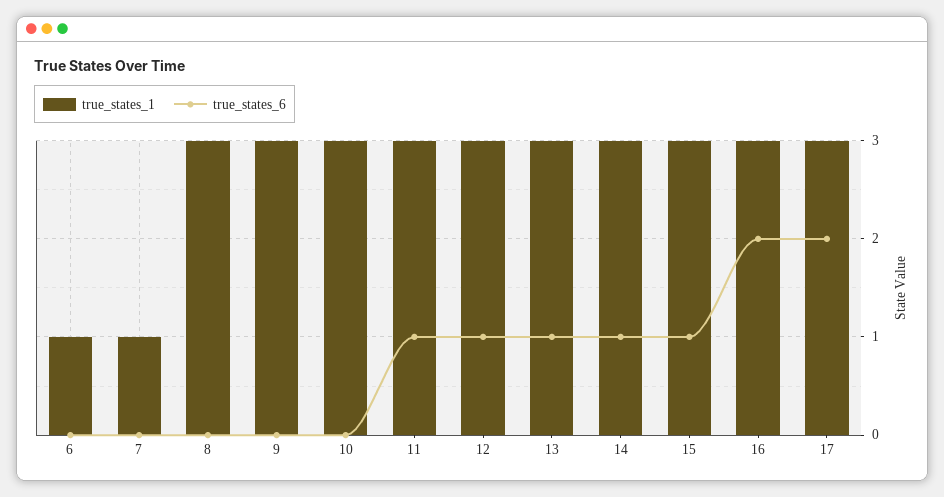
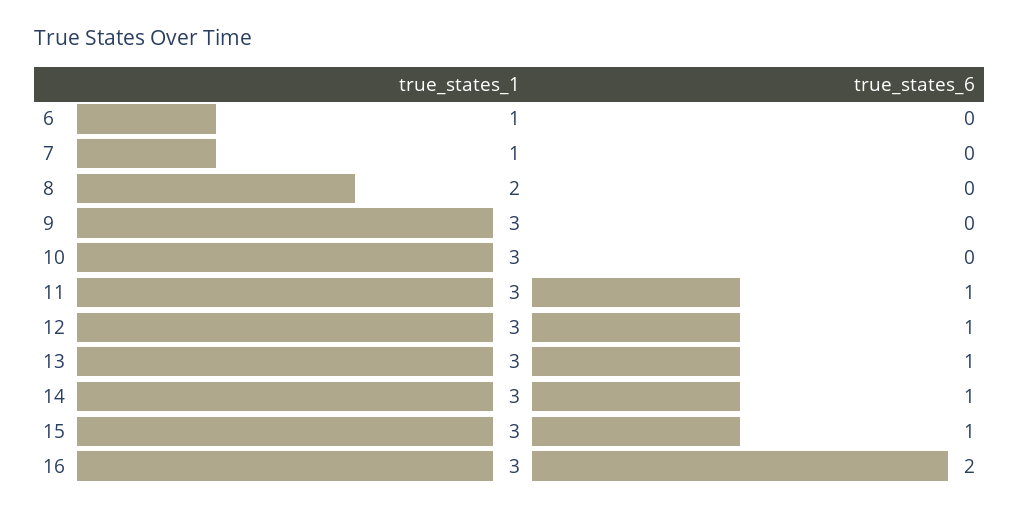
true_states_1, 8: 3 -> 2
true_states_1, 17: 3 -> none
true_states_6, 17: 2 -> none

